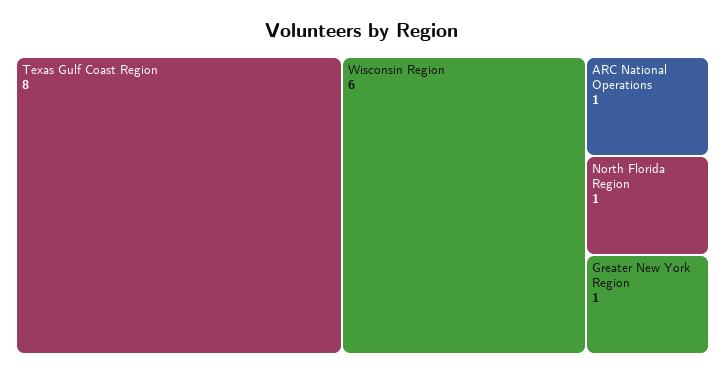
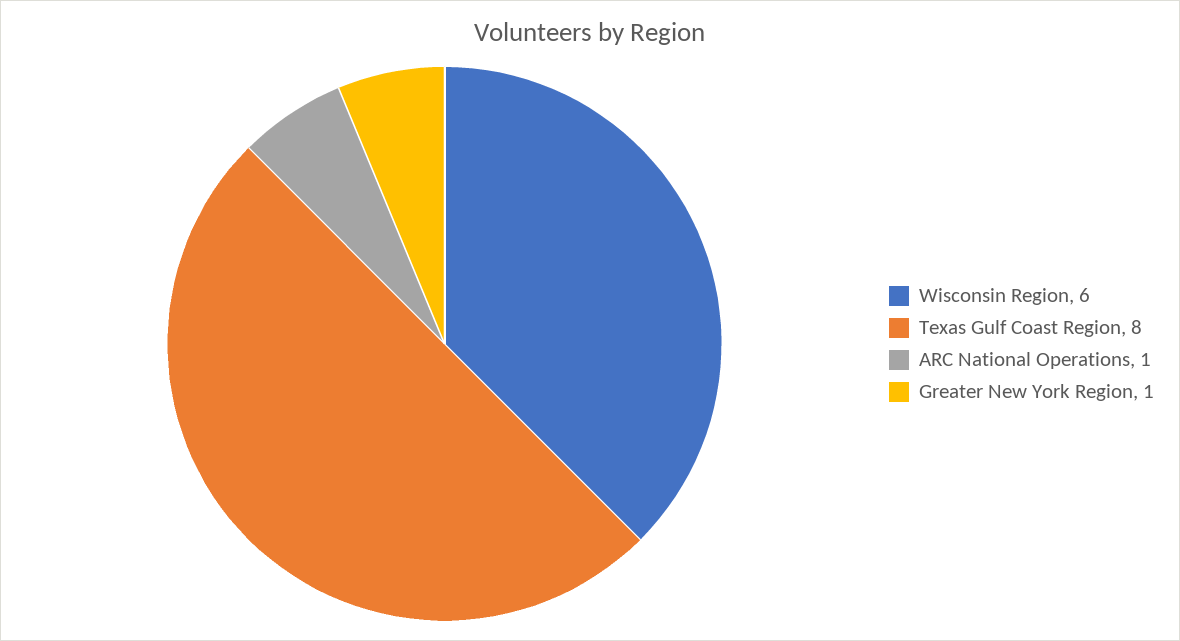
North Florida Region: 1 -> none

